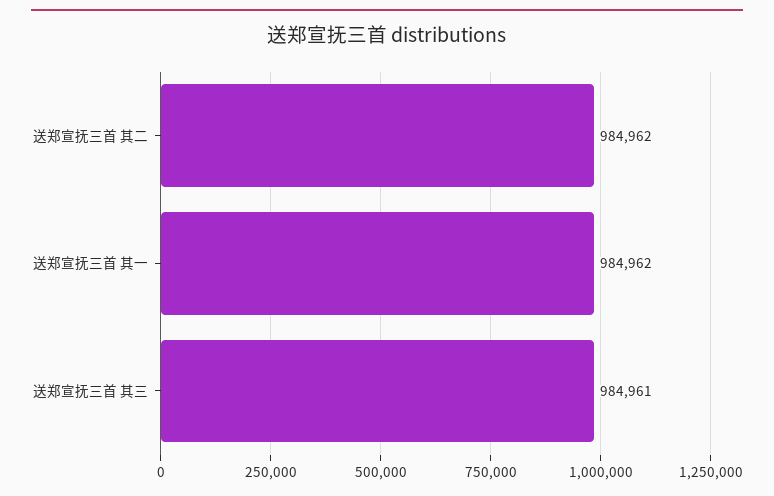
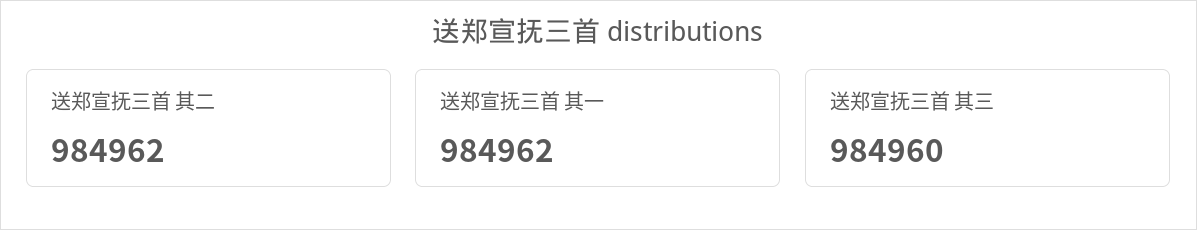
送郑宣抚三首 其三: 984961 -> 984960

